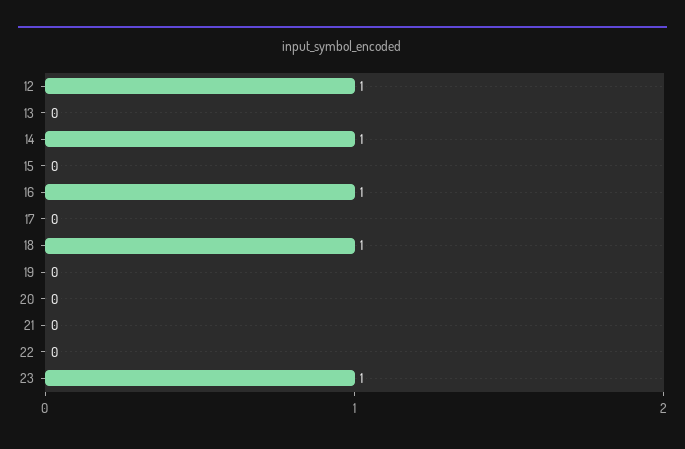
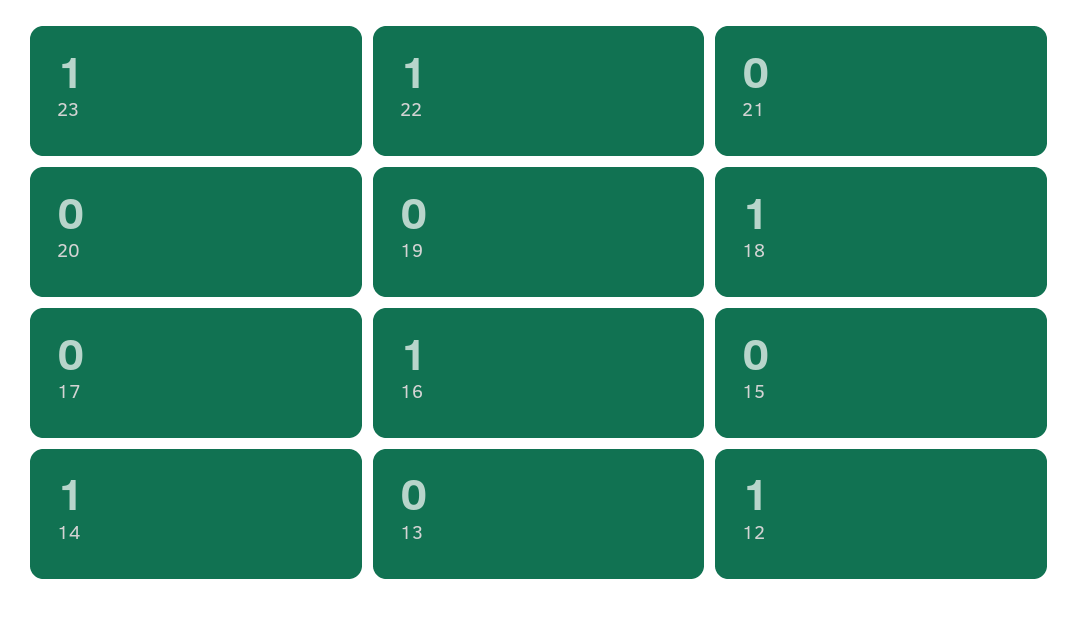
22: 0 -> 1

